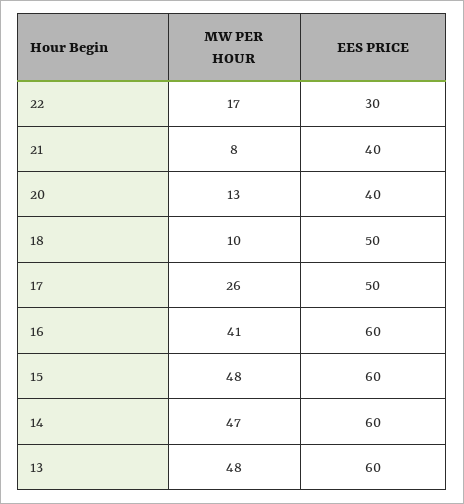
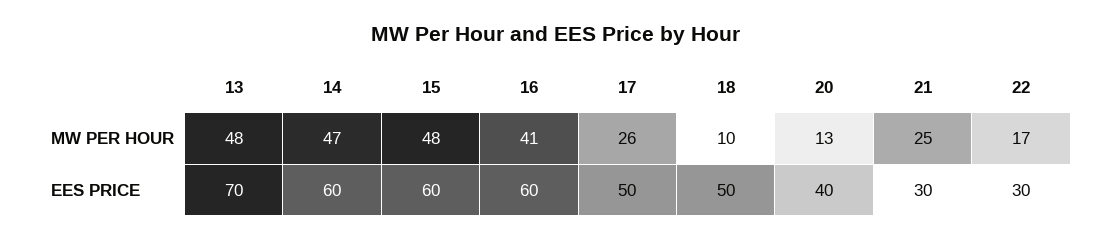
MW PER HOUR, 21: 8 -> 25
EES PRICE, 21: 40 -> 30
EES PRICE, 13: 60 -> 70

